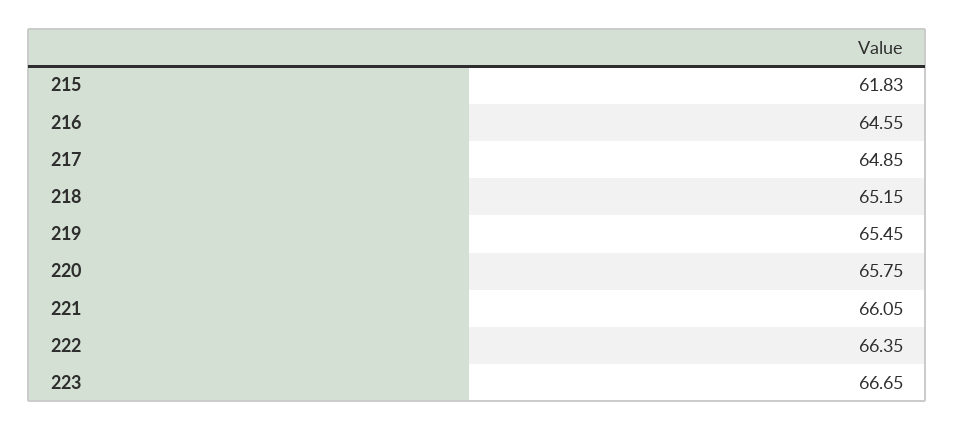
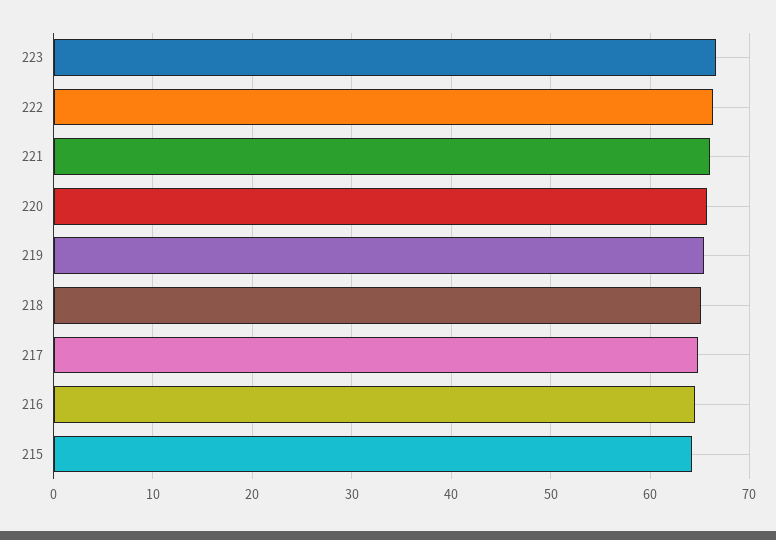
215: 61.83 -> 64

